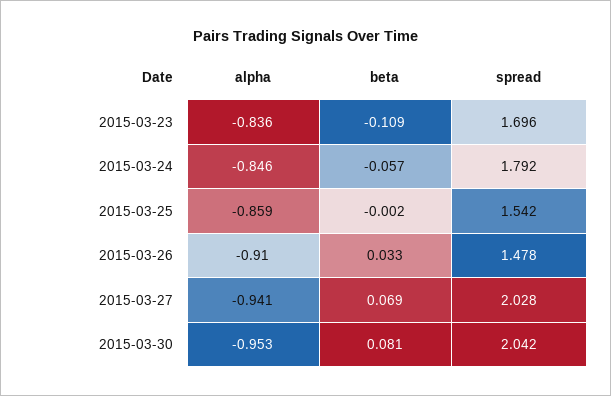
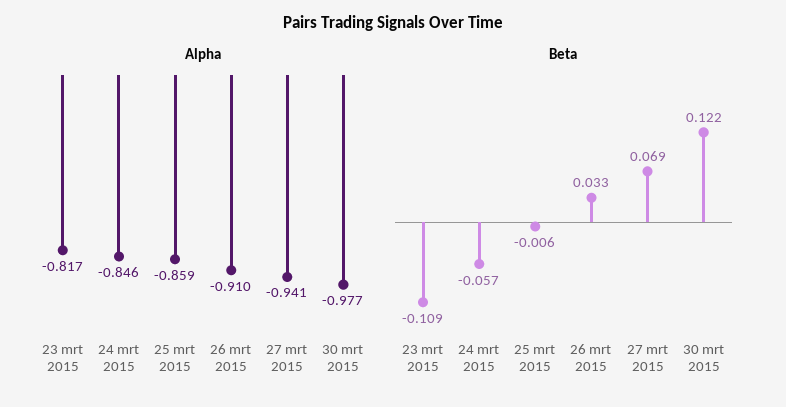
alpha, 2015-03-23: -0.836 -> -0.817
spread, 2015-03-23: 1.696 -> none
spread, 2015-03-24: 1.792 -> none
beta, 2015-03-25: -0.002 -> -0.006
spread, 2015-03-25: 1.542 -> none
spread, 2015-03-26: 1.478 -> none
spread, 2015-03-27: 2.028 -> none
alpha, 2015-03-30: -0.953 -> -0.977
beta, 2015-03-30: 0.081 -> 0.122
spread, 2015-03-30: 2.042 -> none

